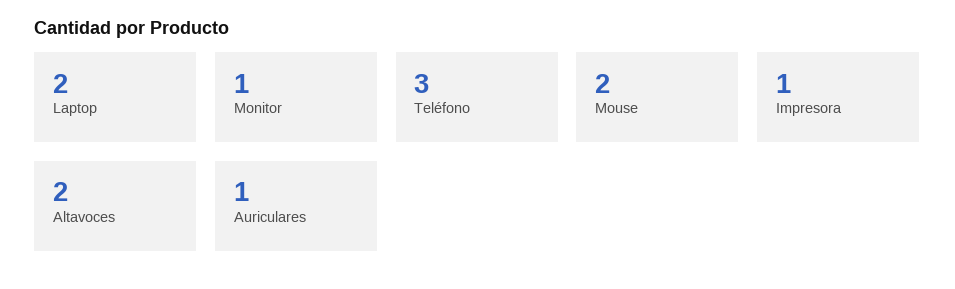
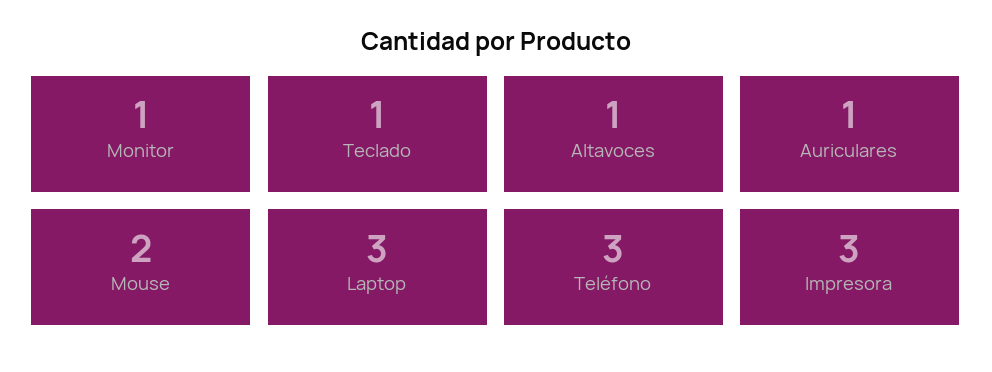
Laptop: 2 -> 3
Impresora: 1 -> 3
Altavoces: 2 -> 1
Teclado: none -> 1

